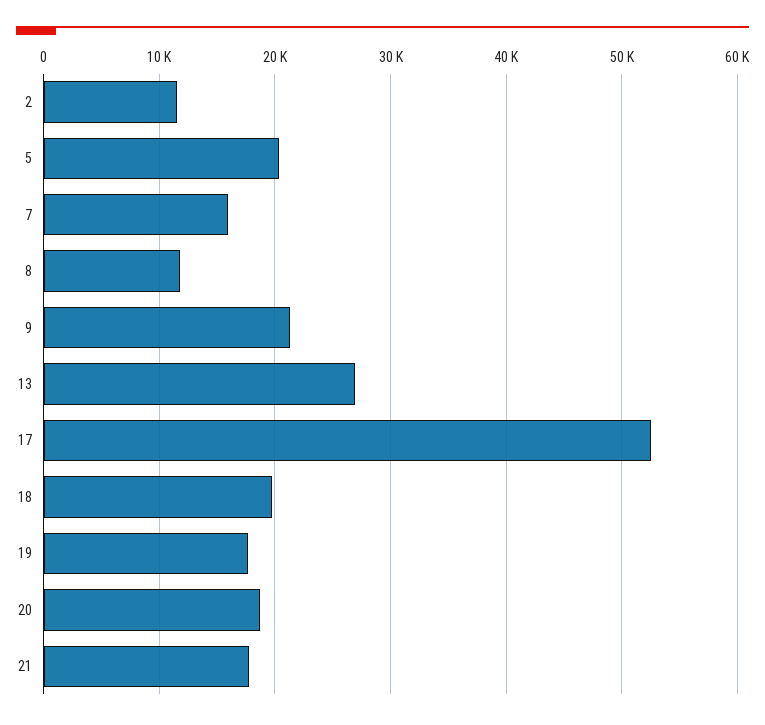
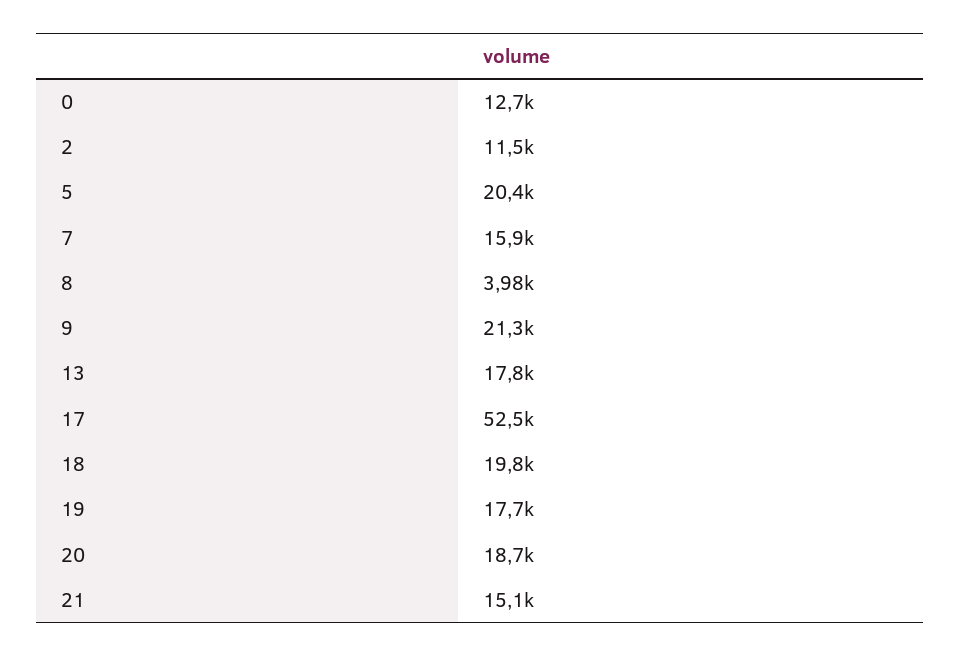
8: 12000 -> 3980
13: 27000 -> 17800
21: 18000 -> 15100
0: none -> 12700

